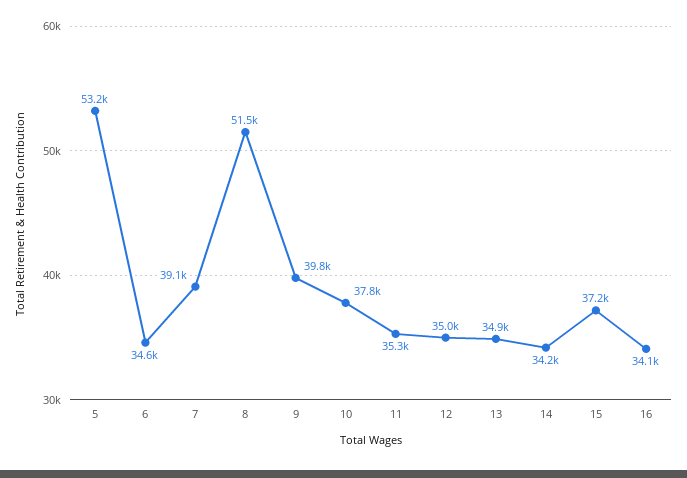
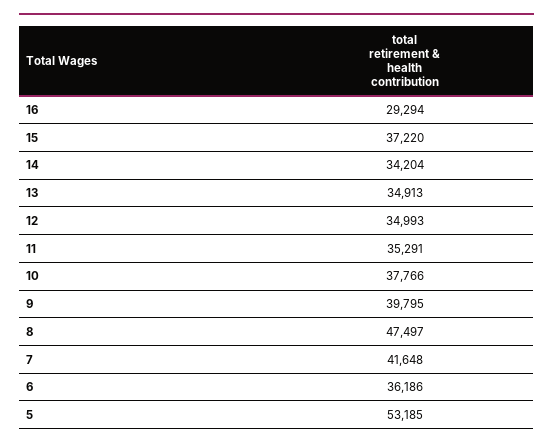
6: 34600 -> 36186
7: 39100 -> 41648
8: 51500 -> 47497
16: 34100 -> 29294

